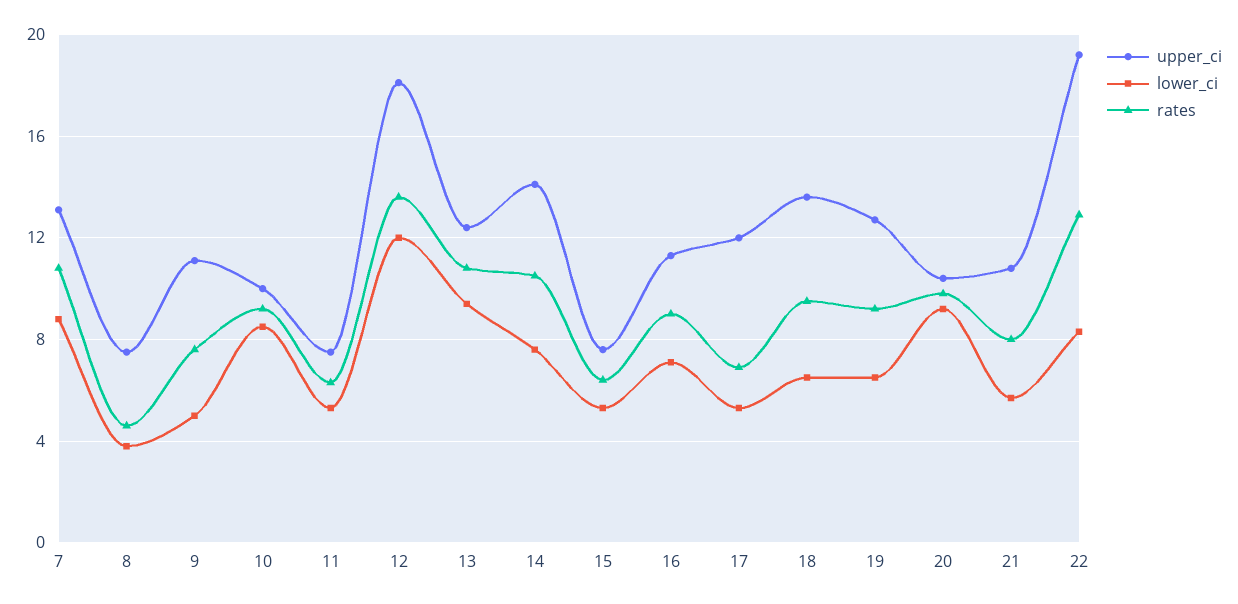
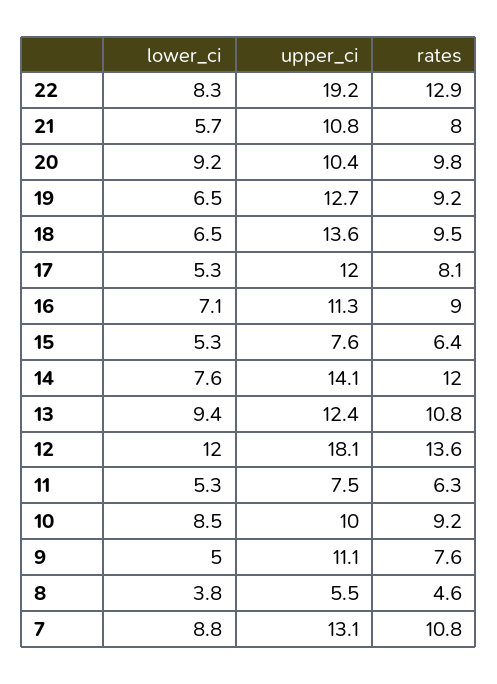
upper_ci, 8: 7.5 -> 5.5
rates, 14: 10.5 -> 12
rates, 17: 7 -> 8.1

